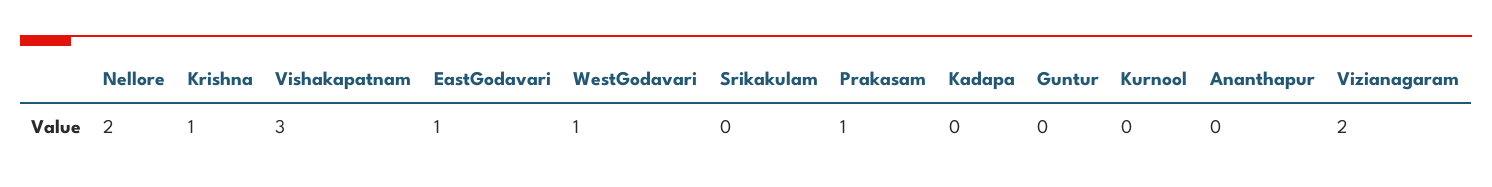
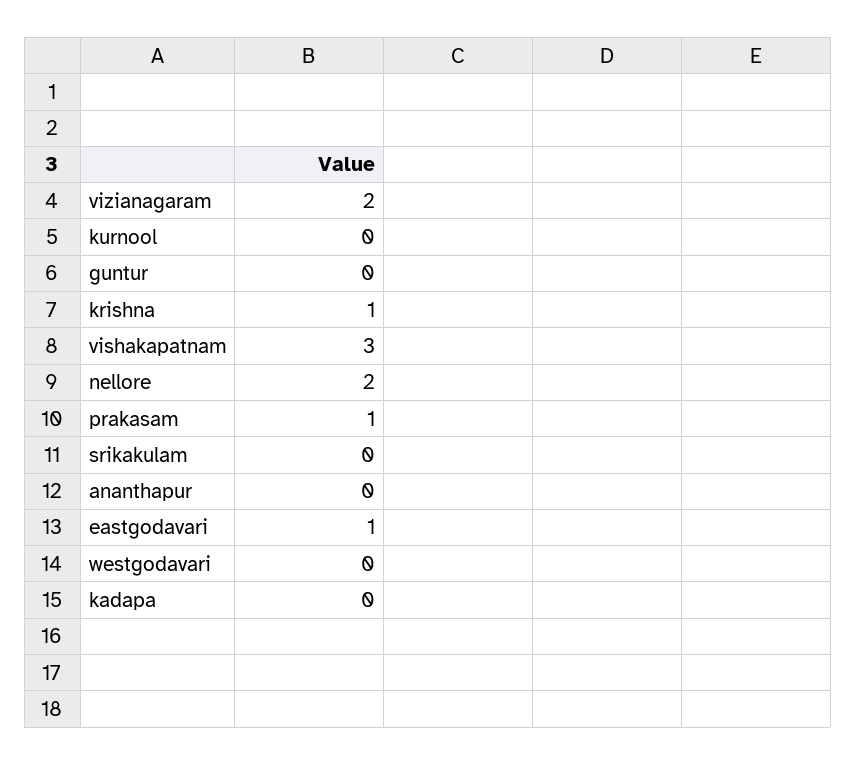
WestGodavari: 1 -> 0

